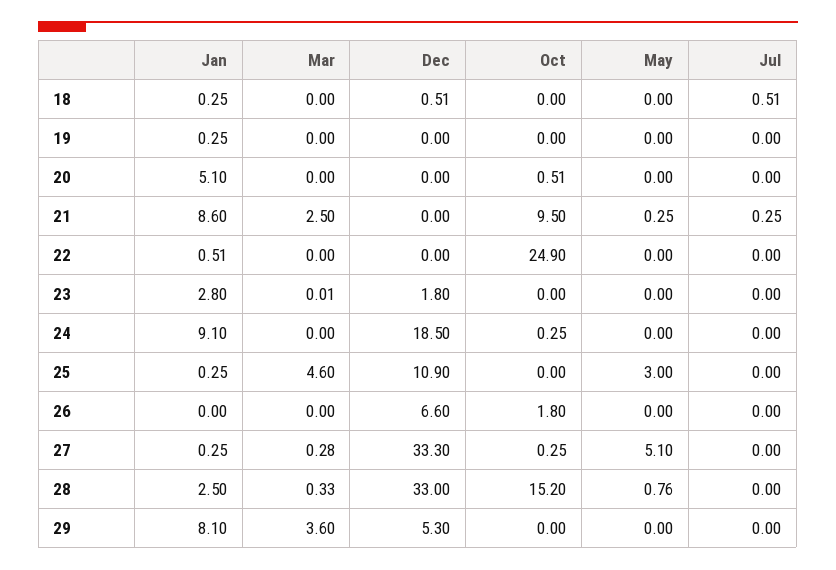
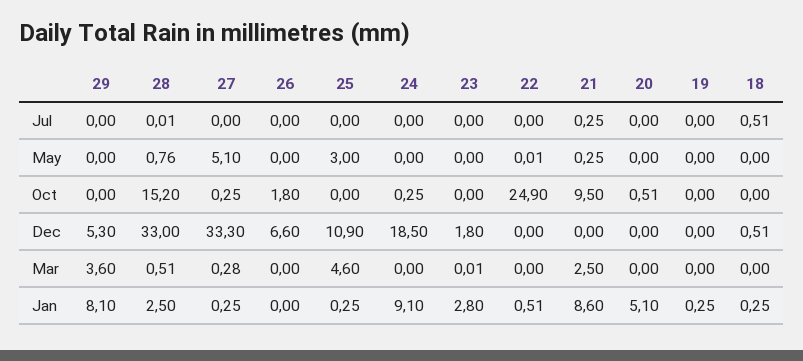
May, 22: 0 -> 0.01
Mar, 28: 0.33 -> 0.51
Jul, 28: 0 -> 0.01

